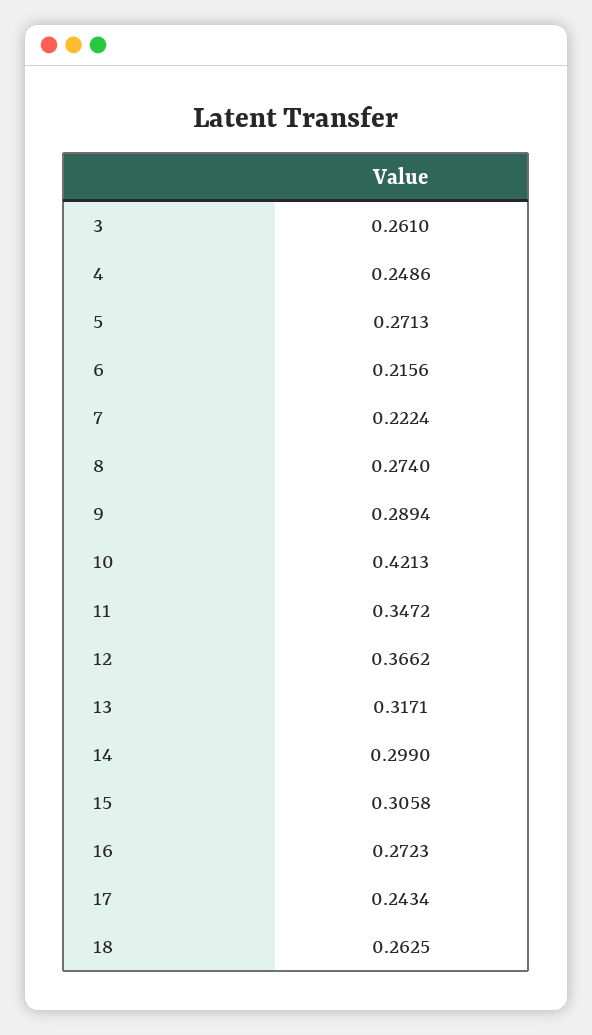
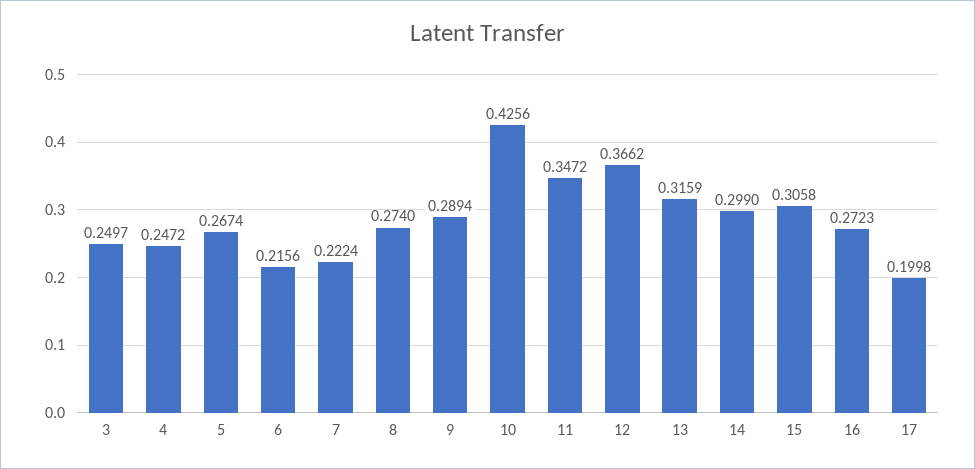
3: 0.261 -> 0.2497
4: 0.2486 -> 0.2472
5: 0.2713 -> 0.2674
10: 0.4213 -> 0.4256
13: 0.3171 -> 0.3159
17: 0.2434 -> 0.1998
18: 0.2625 -> none

